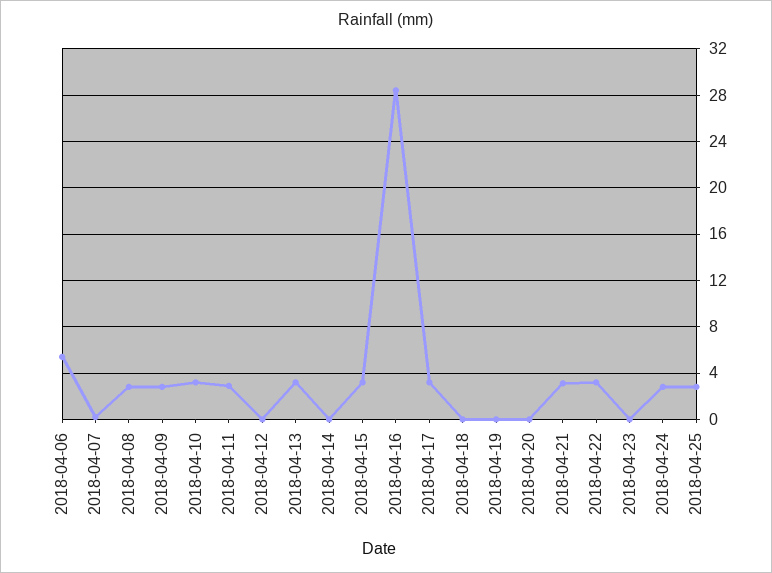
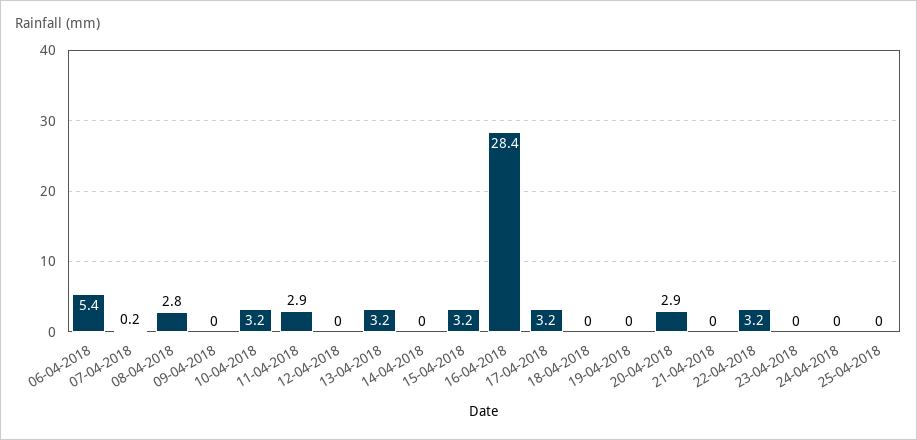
2018-04-09: 3 -> 0
2018-04-20: 0 -> 2.9
2018-04-21: 3 -> 0
2018-04-24: 3 -> 0
2018-04-25: 3 -> 0

